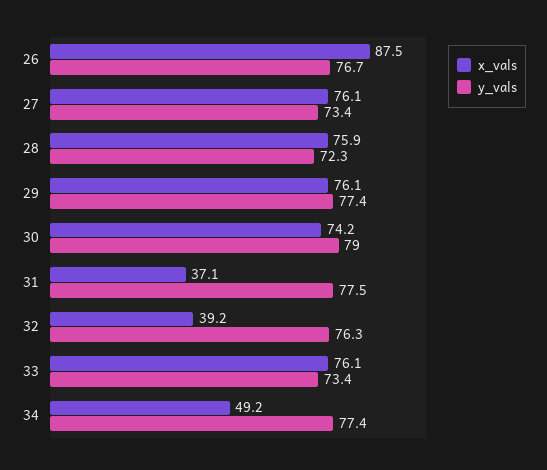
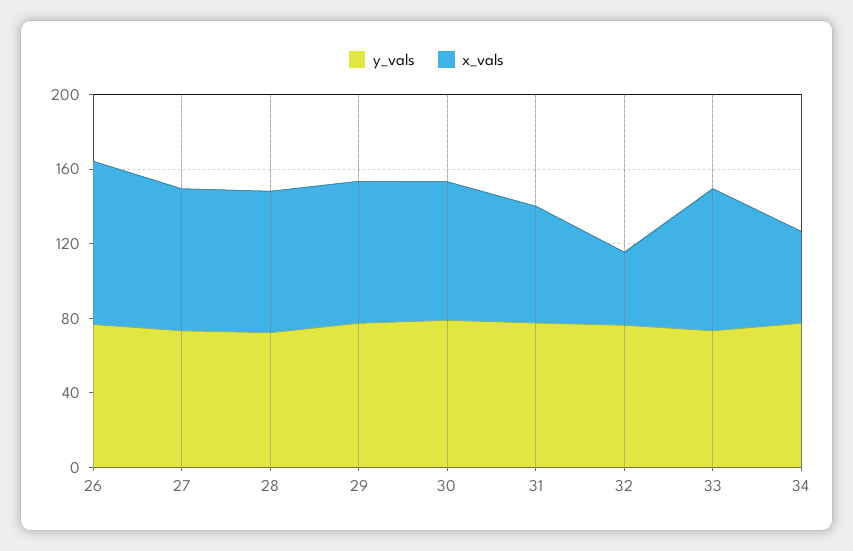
x_vals, 31: 37.1 -> 60

